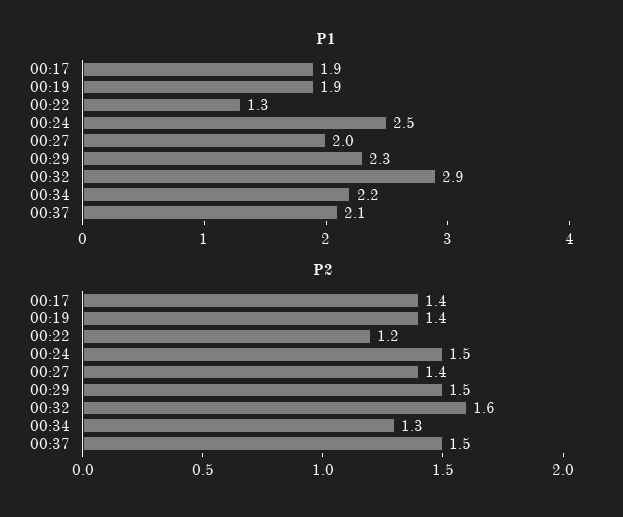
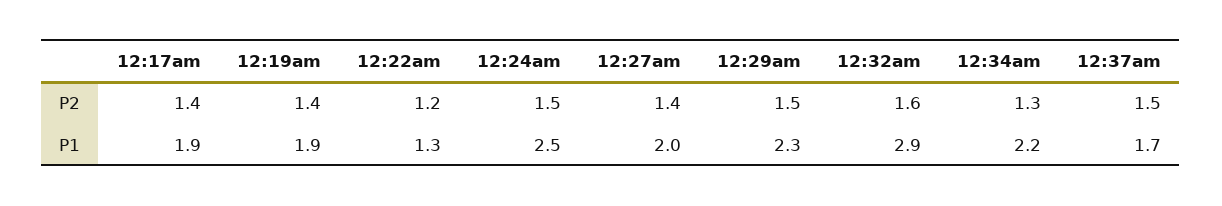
P1, 00:37: 2.1 -> 1.7

